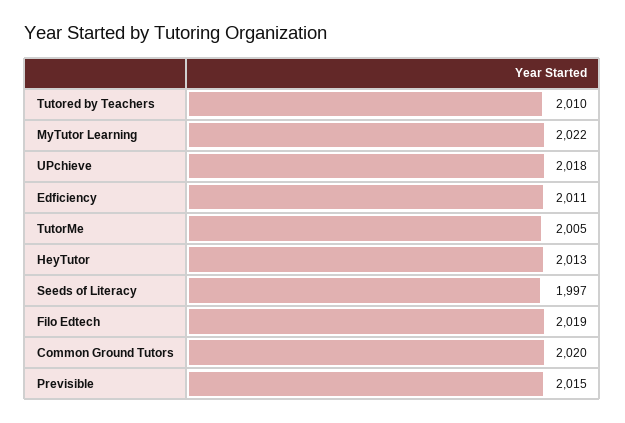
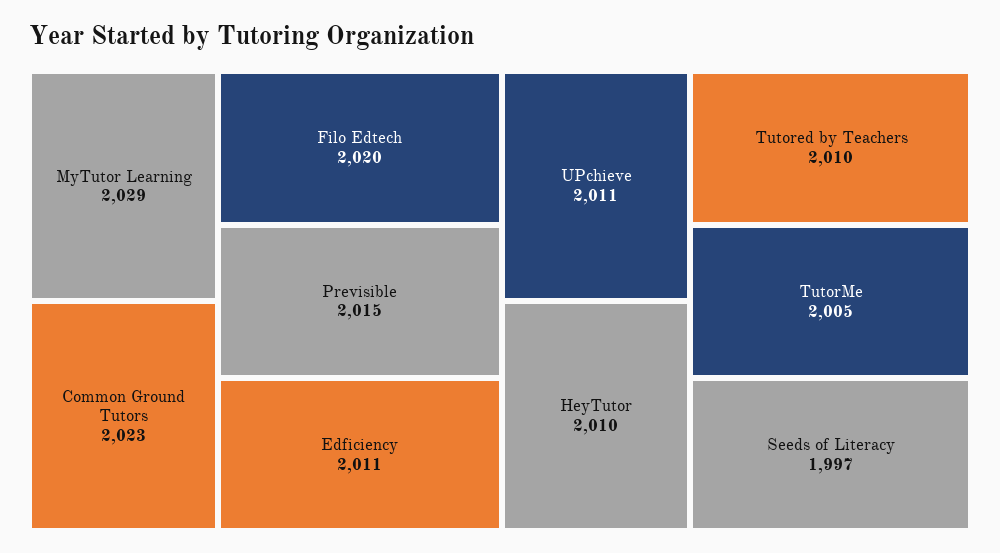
MyTutor Learning: 2022 -> 2029
UPchieve: 2018 -> 2011
HeyTutor: 2013 -> 2010
Filo Edtech: 2019 -> 2020
Common Ground Tutors: 2020 -> 2023

